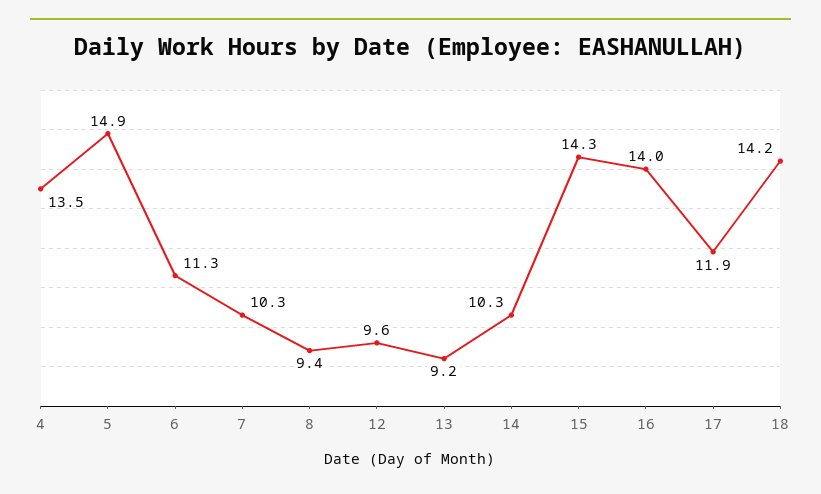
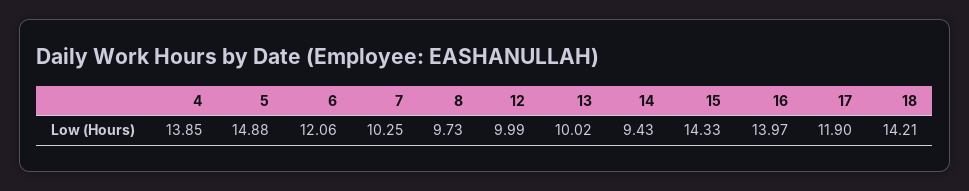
4: 13.5 -> 13.85
6: 11.3 -> 12.06
8: 9.4 -> 9.73
12: 9.6 -> 9.99
13: 9.2 -> 10.02
14: 10.3 -> 9.43

